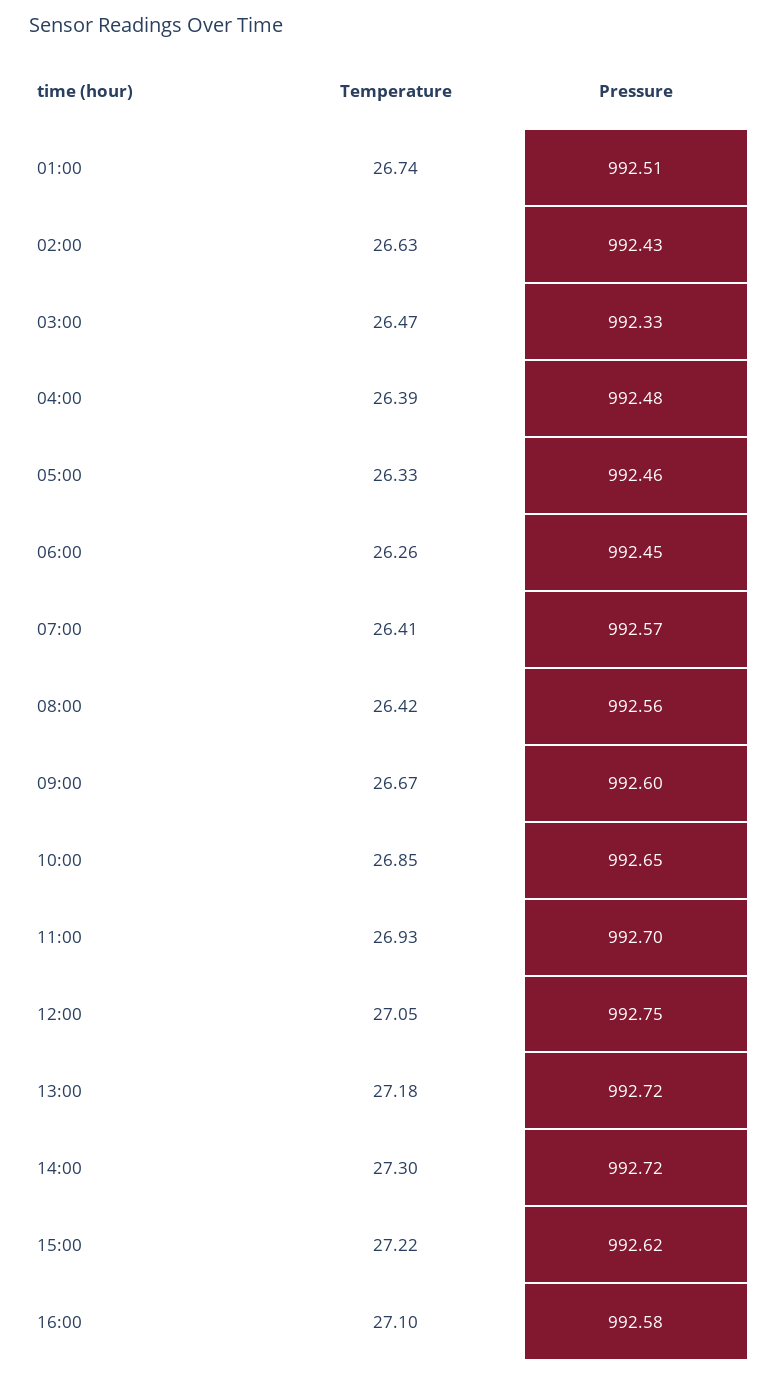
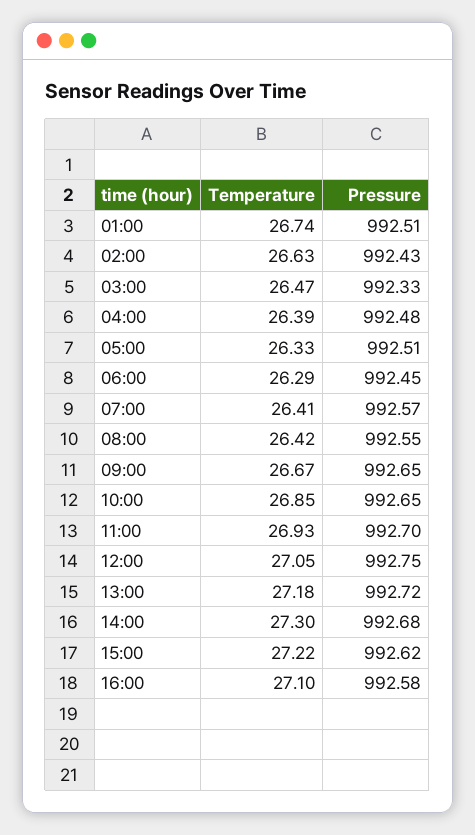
Pressure, 05:00: 992.46 -> 992.51
Temperature, 06:00: 26.26 -> 26.29
Pressure, 08:00: 992.56 -> 992.55
Pressure, 09:00: 992.6 -> 992.65
Pressure, 14:00: 992.72 -> 992.68

